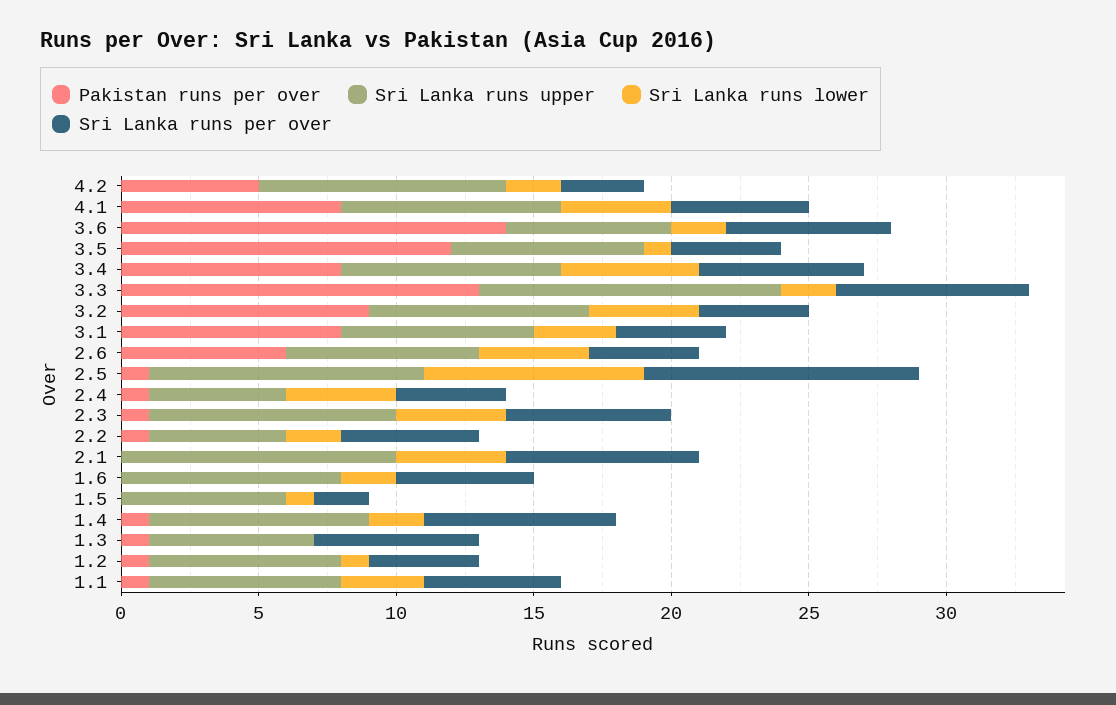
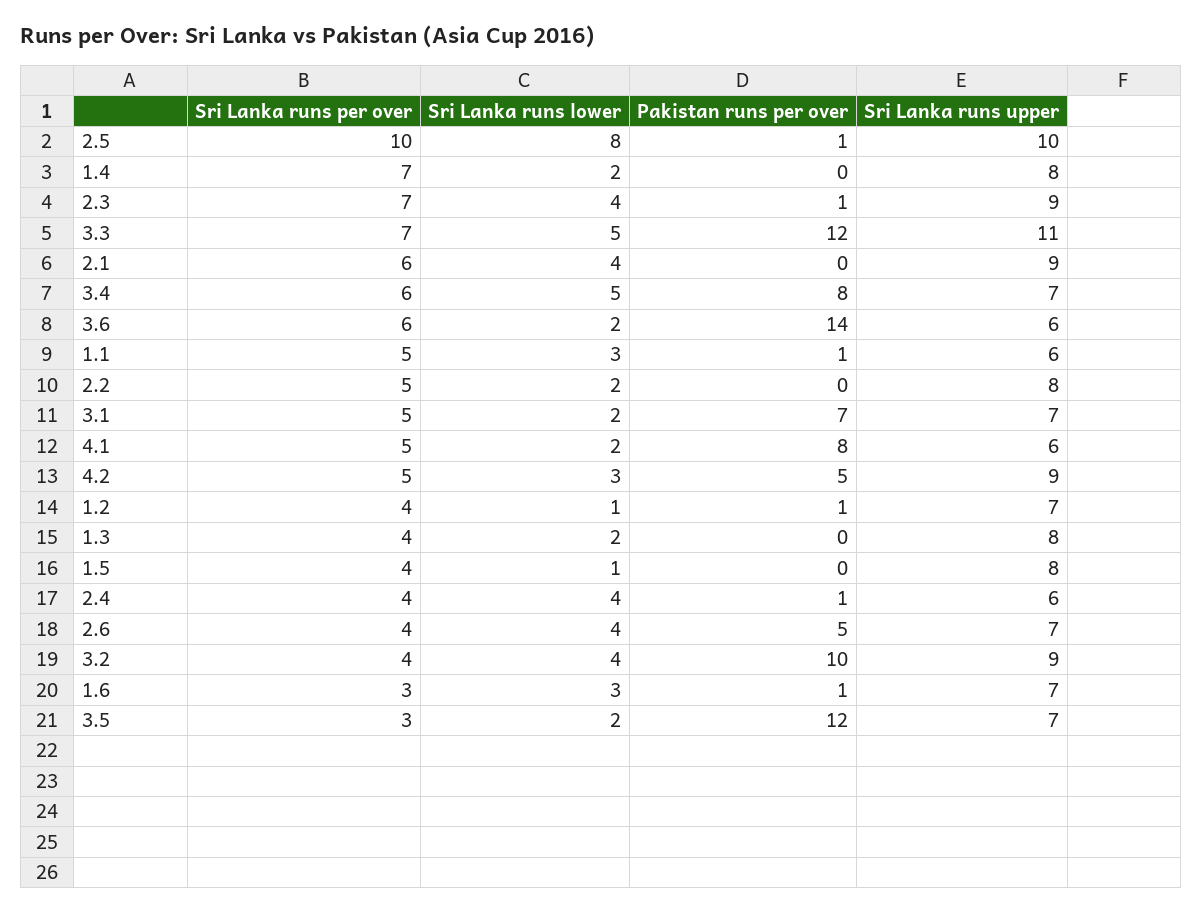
Sri Lanka runs lower, 4.2: 2 -> 3
Sri Lanka runs per over, 4.2: 3 -> 5
Sri Lanka runs upper, 4.1: 8 -> 6
Sri Lanka runs lower, 4.1: 4 -> 2
Sri Lanka runs lower, 3.5: 1 -> 2
Sri Lanka runs per over, 3.5: 4 -> 3
Sri Lanka runs upper, 3.4: 8 -> 7
Pakistan runs per over, 3.3: 13 -> 12
Sri Lanka runs lower, 3.3: 2 -> 5
Pakistan runs per over, 3.2: 9 -> 10
Sri Lanka runs upper, 3.2: 8 -> 9
Pakistan runs per over, 3.1: 8 -> 7
Sri Lanka runs lower, 3.1: 3 -> 2
Sri Lanka runs per over, 3.1: 4 -> 5
Pakistan runs per over, 2.6: 6 -> 5
Sri Lanka runs upper, 2.4: 5 -> 6
Sri Lanka runs per over, 2.3: 6 -> 7
Pakistan runs per over, 2.2: 1 -> 0
Sri Lanka runs upper, 2.2: 5 -> 8
Sri Lanka runs upper, 2.1: 10 -> 9
Sri Lanka runs per over, 2.1: 7 -> 6
Pakistan runs per over, 1.6: 0 -> 1
Sri Lanka runs upper, 1.6: 8 -> 7
Sri Lanka runs lower, 1.6: 2 -> 3
Sri Lanka runs per over, 1.6: 5 -> 3
Sri Lanka runs upper, 1.5: 6 -> 8
Sri Lanka runs per over, 1.5: 2 -> 4
Pakistan runs per over, 1.4: 1 -> 0
Pakistan runs per over, 1.3: 1 -> 0
Sri Lanka runs upper, 1.3: 6 -> 8
Sri Lanka runs lower, 1.3: 0 -> 2
Sri Lanka runs per over, 1.3: 6 -> 4
Sri Lanka runs upper, 1.1: 7 -> 6

